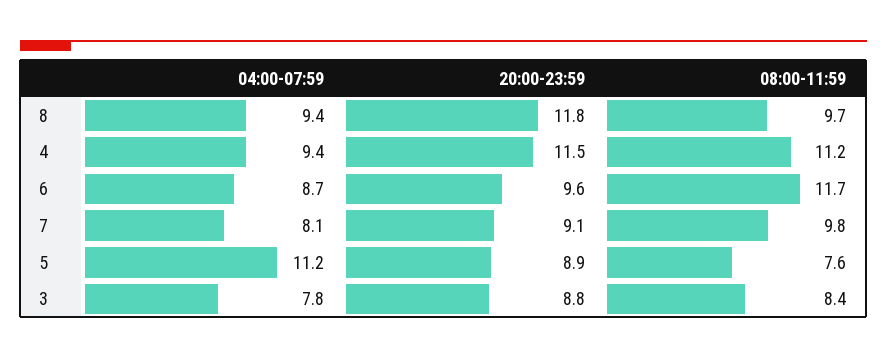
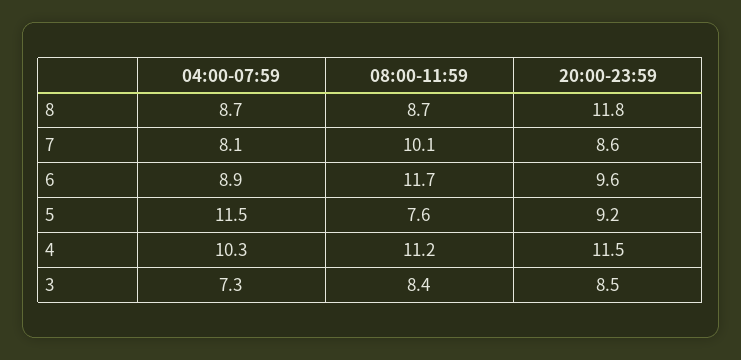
04:00-07:59, 8: 9.4 -> 8.7
08:00-11:59, 8: 9.7 -> 8.7
04:00-07:59, 4: 9.4 -> 10.3
04:00-07:59, 6: 8.7 -> 8.9
20:00-23:59, 7: 9.1 -> 8.6
08:00-11:59, 7: 9.8 -> 10.1
04:00-07:59, 5: 11.2 -> 11.5
20:00-23:59, 5: 8.9 -> 9.2
04:00-07:59, 3: 7.8 -> 7.3
20:00-23:59, 3: 8.8 -> 8.5

